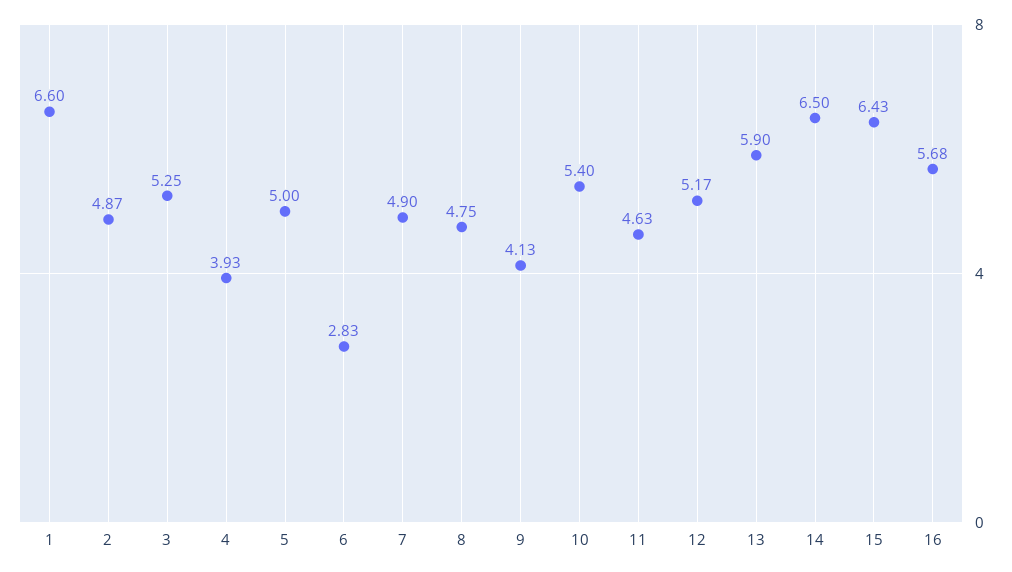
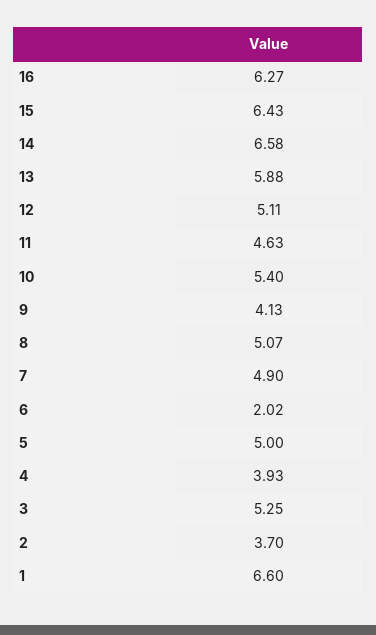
2: 4.87 -> 3.7
6: 2.83 -> 2.02
8: 4.75 -> 5.07
12: 5.17 -> 5.11
13: 5.9 -> 5.88
14: 6.5 -> 6.58
16: 5.68 -> 6.27

